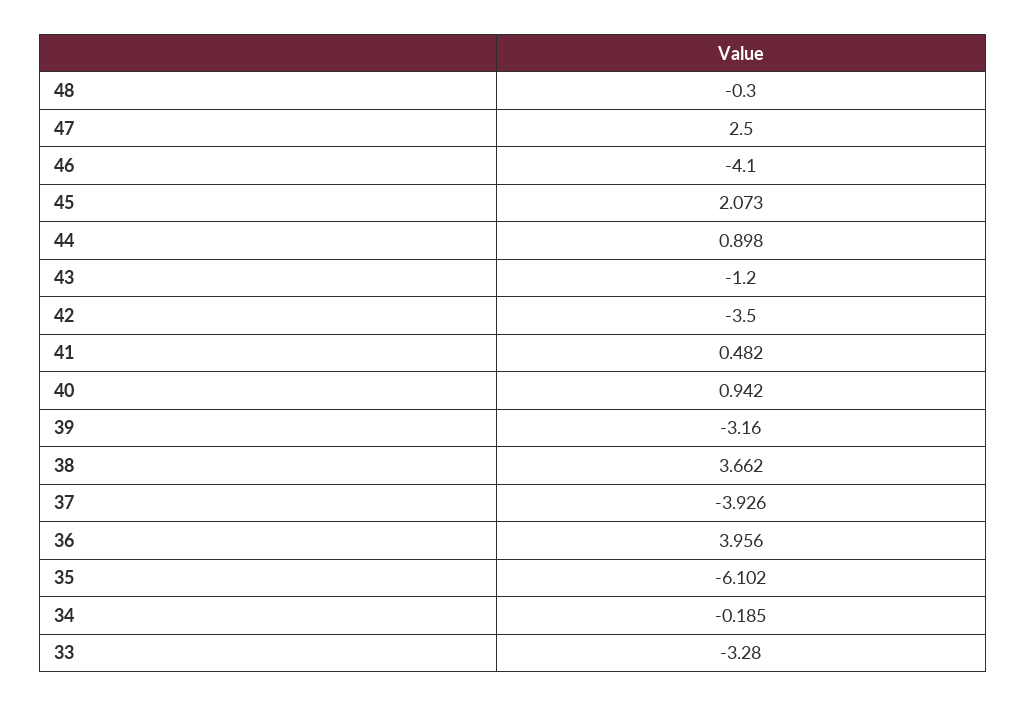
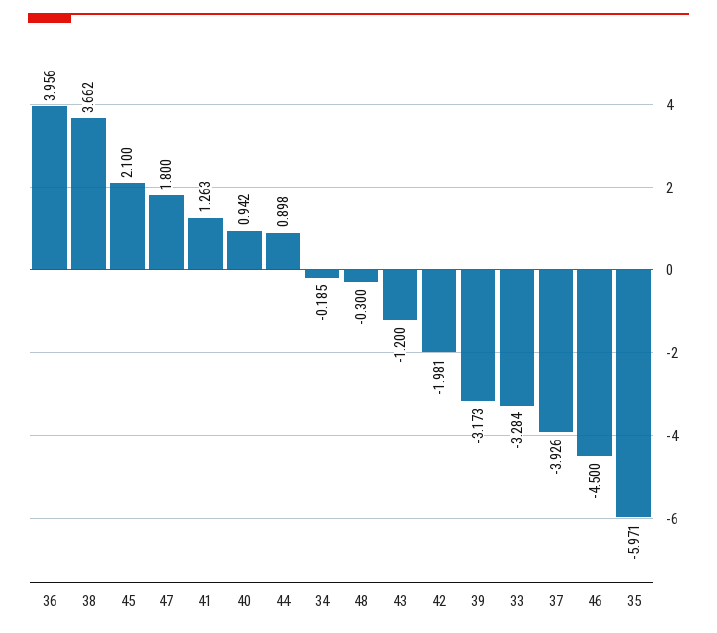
47: 2.5 -> 1.8
46: -4.1 -> -4.5
45: 2.073 -> 2.1
42: -3.5 -> -1.981
41: 0.482 -> 1.263
39: -3.16 -> -3.173
35: -6.102 -> -5.971
33: -3.28 -> -3.284

